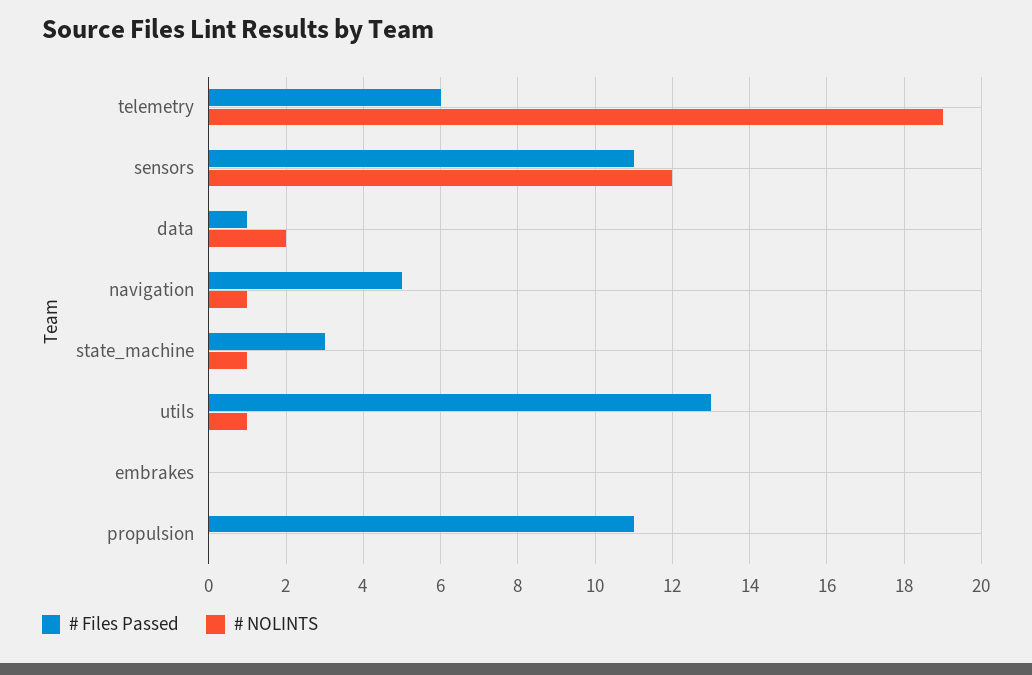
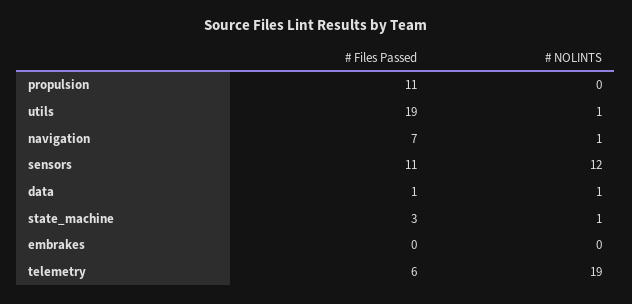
# NOLINTS, data: 2 -> 1
# Files Passed, navigation: 5 -> 7
# Files Passed, utils: 13 -> 19

